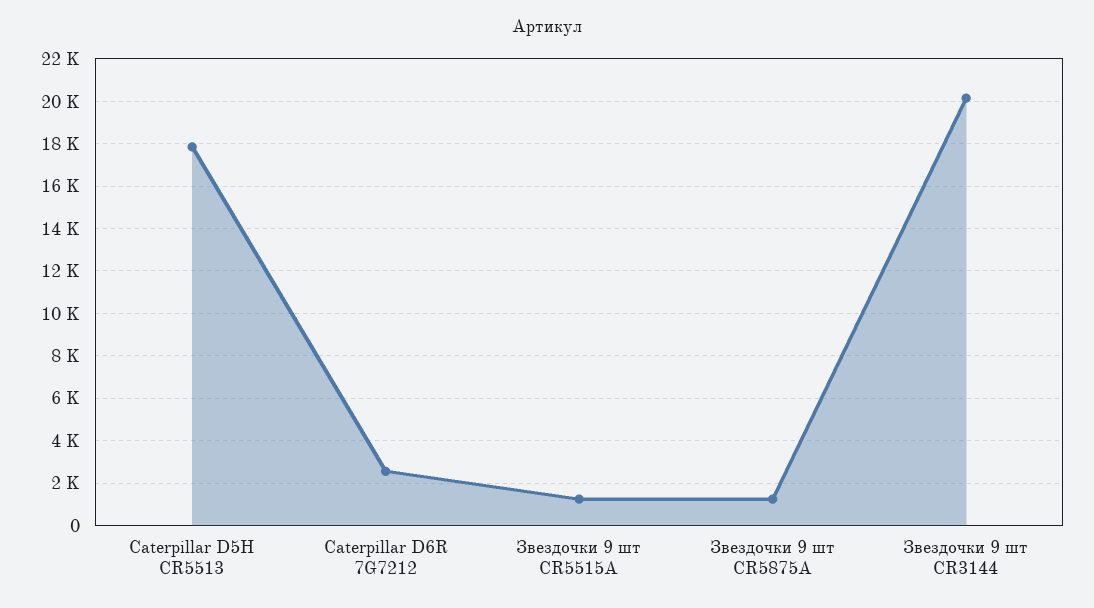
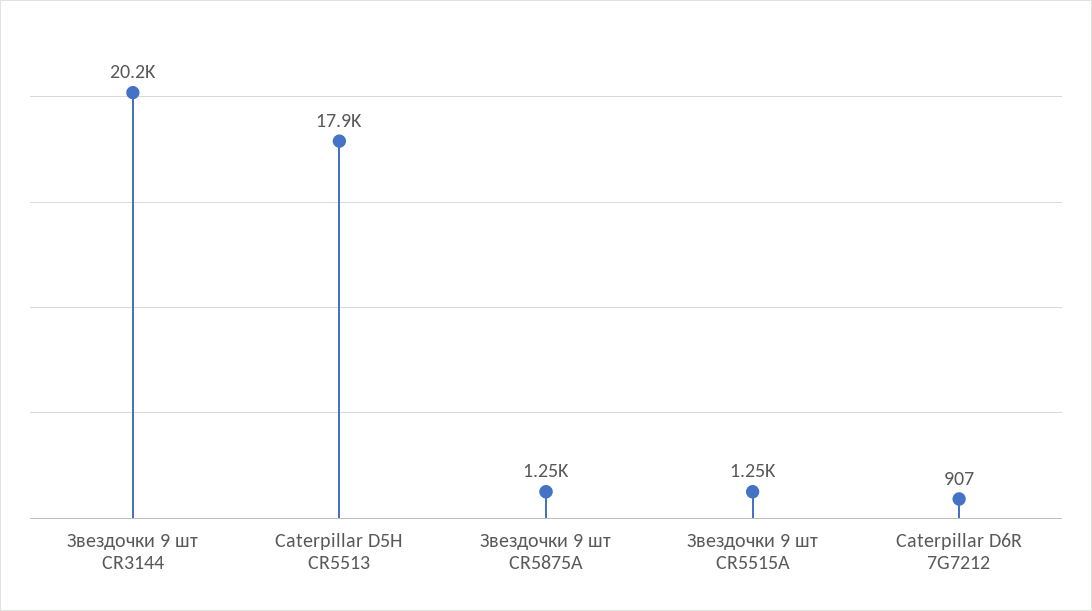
Caterpillar D6R 7G7212: 2500 -> 907

